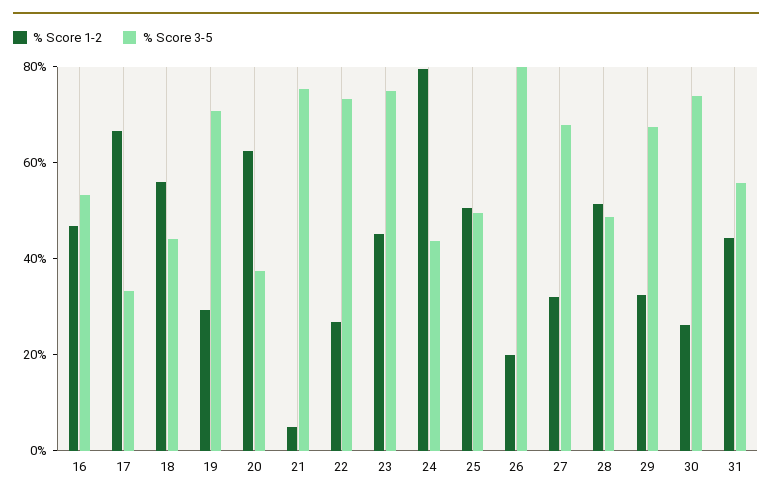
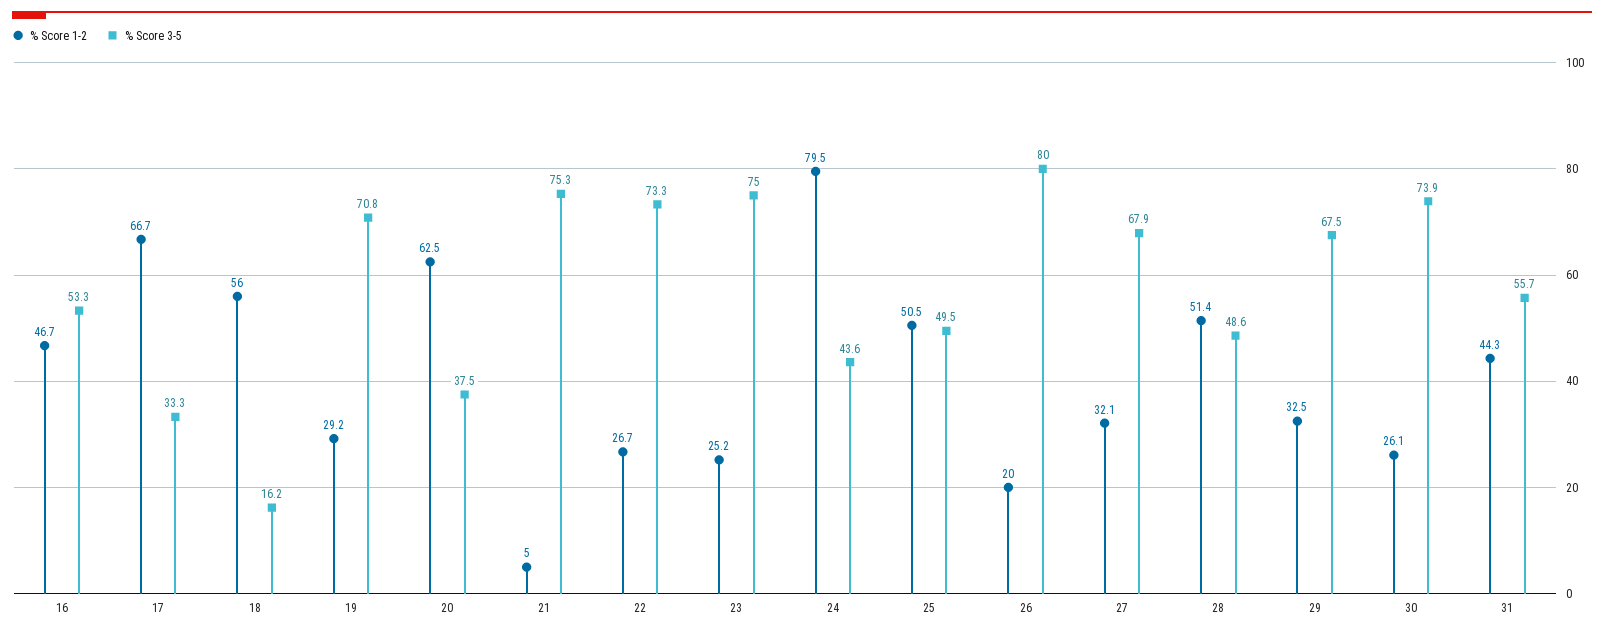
% Score 3-5, 18: 45 -> 16.2
% Score 1-2, 23: 45 -> 25.2

